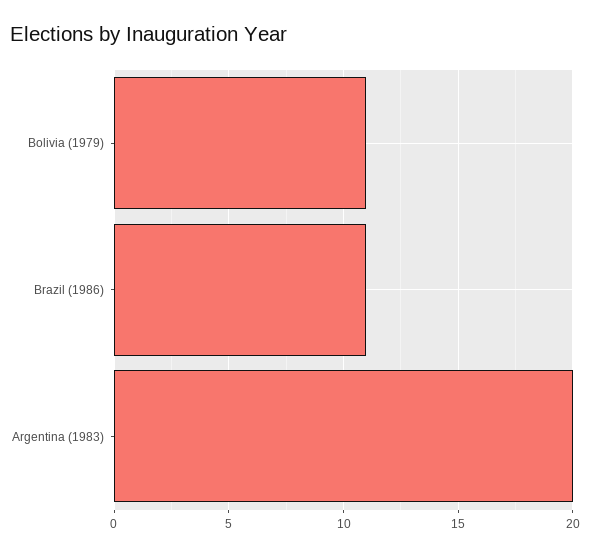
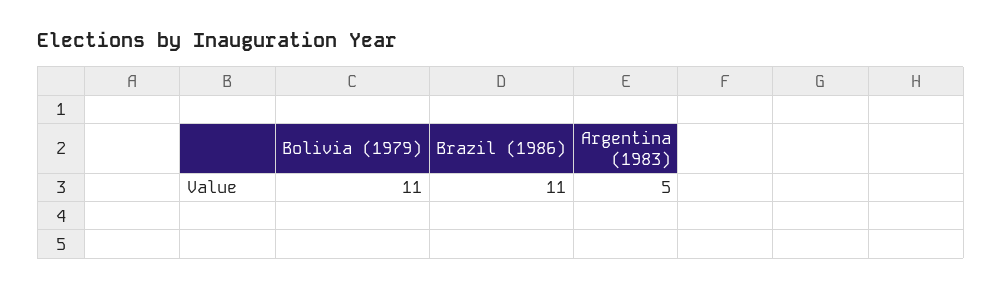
Argentina (1983): 20 -> 5

